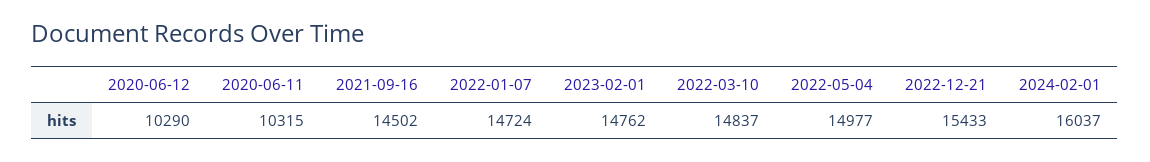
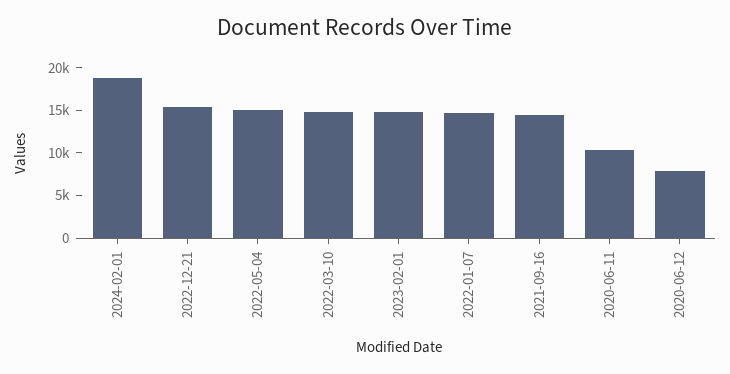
2020-06-12: 10290 -> 8000
2024-02-01: 16037 -> 19000

